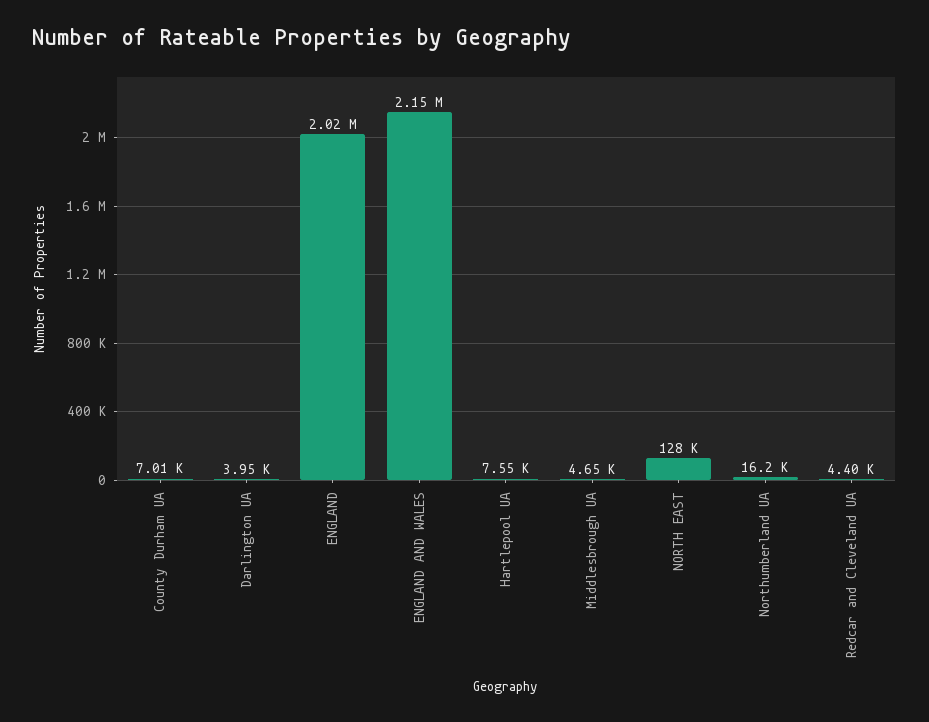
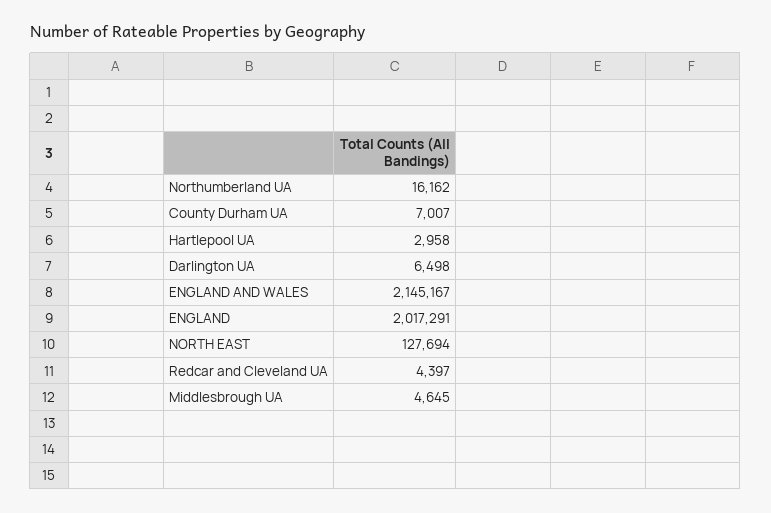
Darlington UA: 3950 -> 6498
Hartlepool UA: 7550 -> 2958

